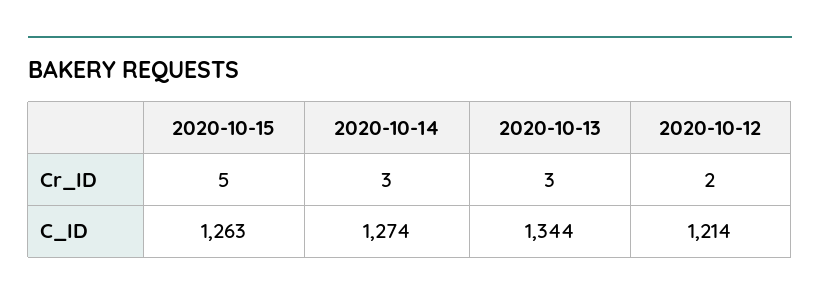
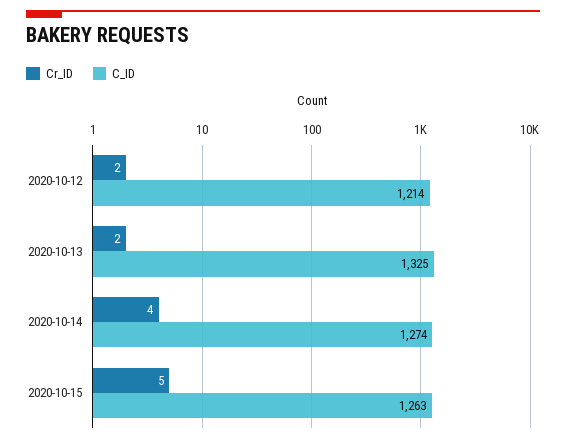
Cr_ID, 2020-10-14: 3 -> 4
Cr_ID, 2020-10-13: 3 -> 2
C_ID, 2020-10-13: 1344 -> 1325

